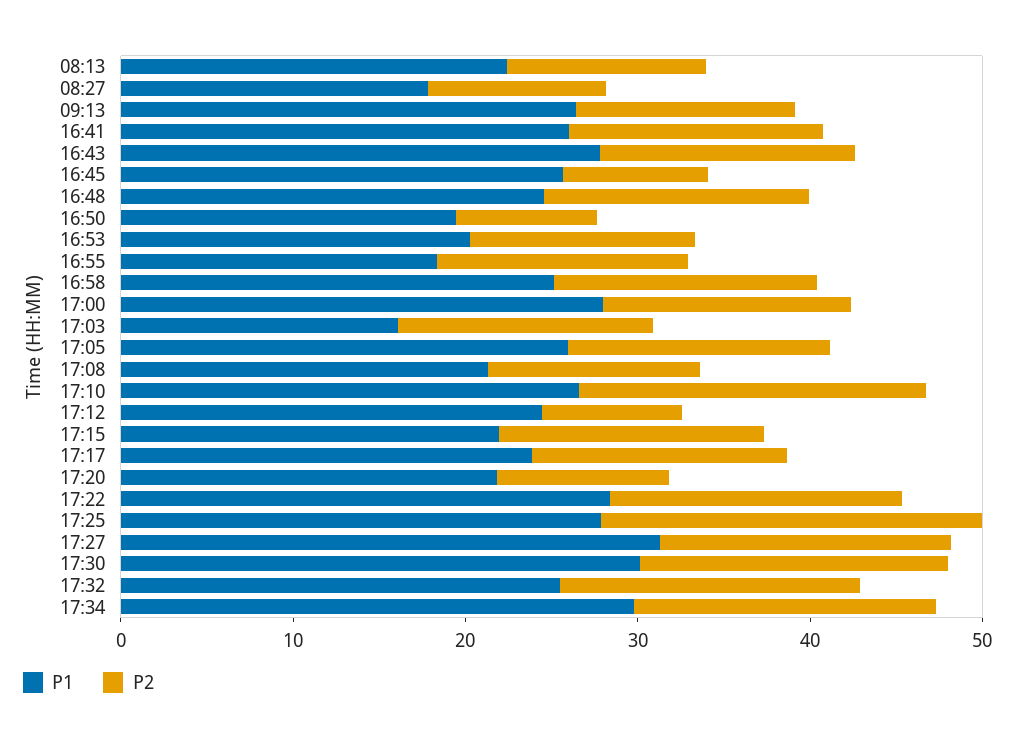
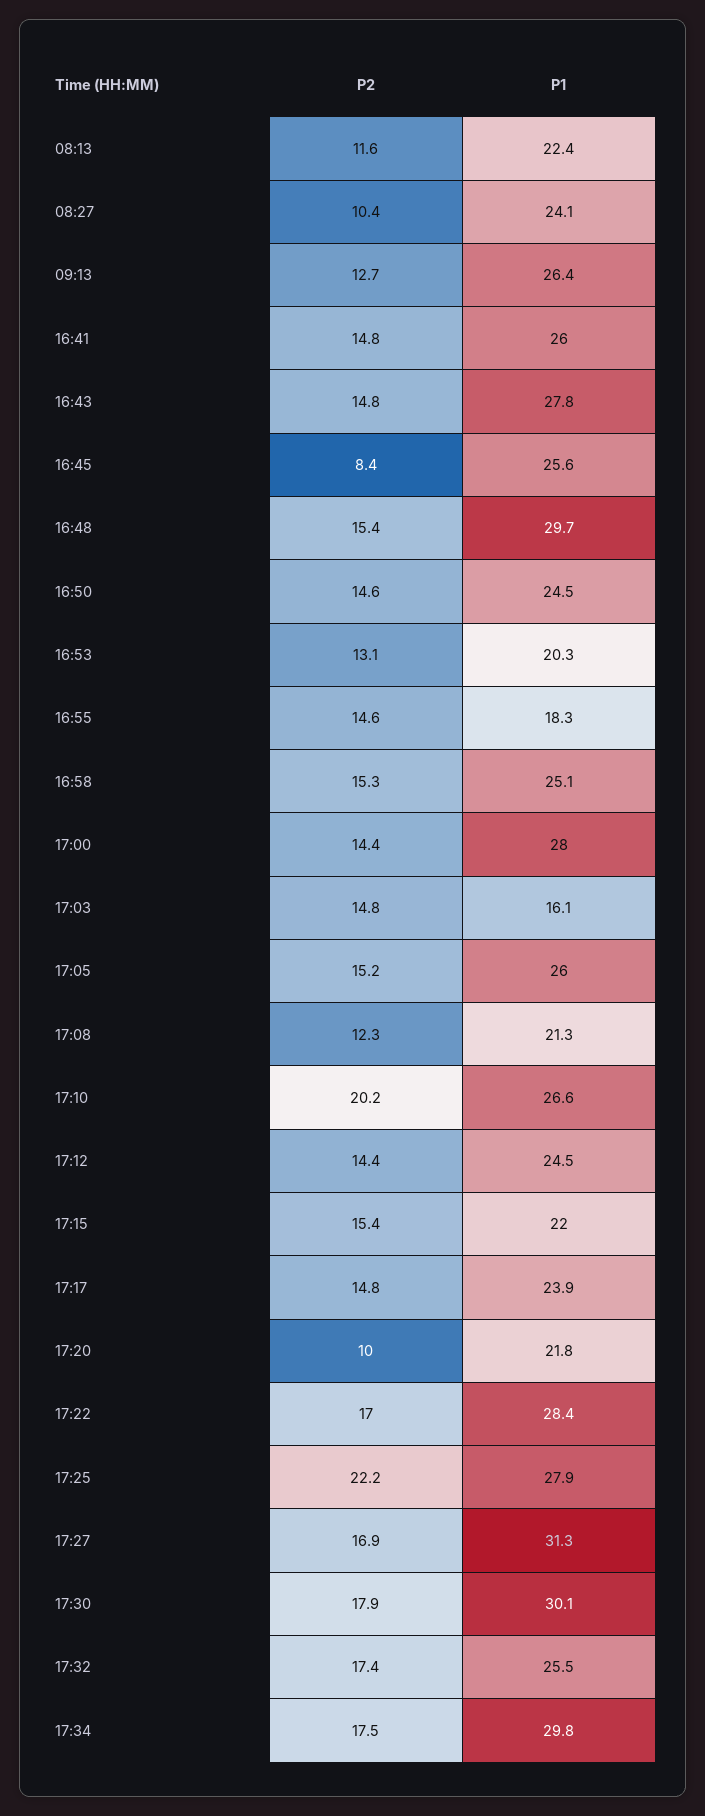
P1, 08:27: 18 -> 24.1
P1, 16:48: 24 -> 29.7
P1, 16:50: 20 -> 24.5
P2, 16:50: 8 -> 14.6
P2, 17:12: 8 -> 14.4

